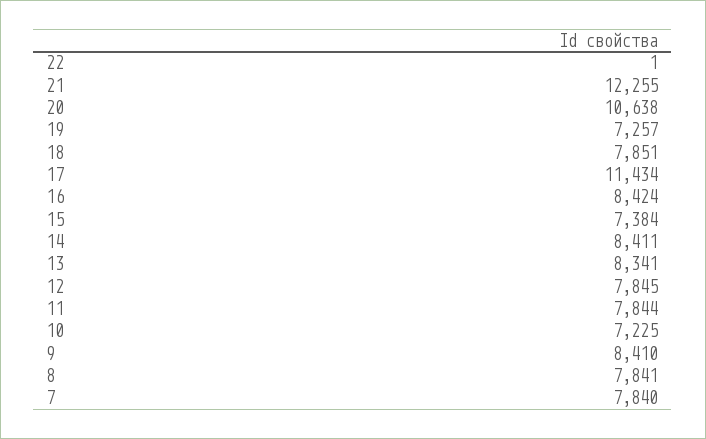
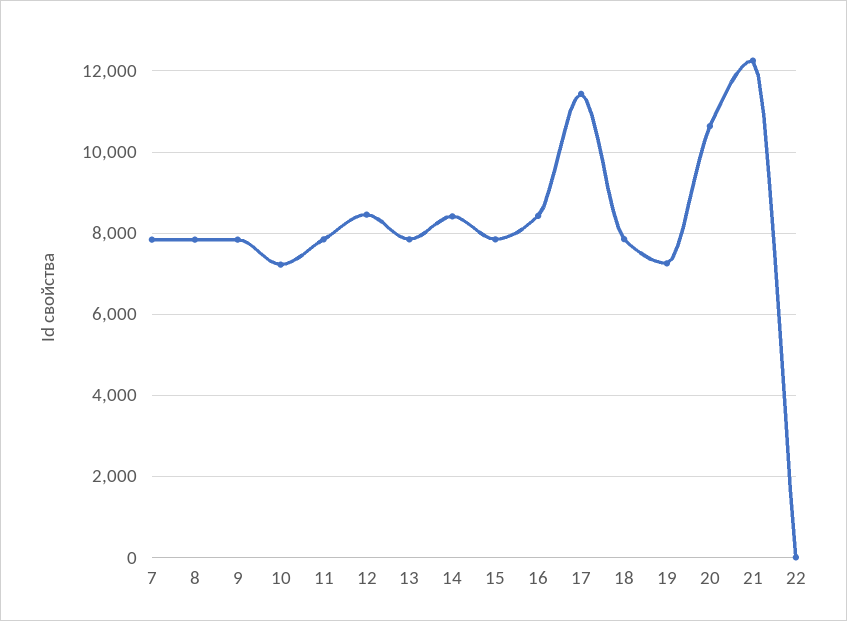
15: 7384 -> 7800
13: 8341 -> 7800
12: 7845 -> 8400
9: 8410 -> 7800

